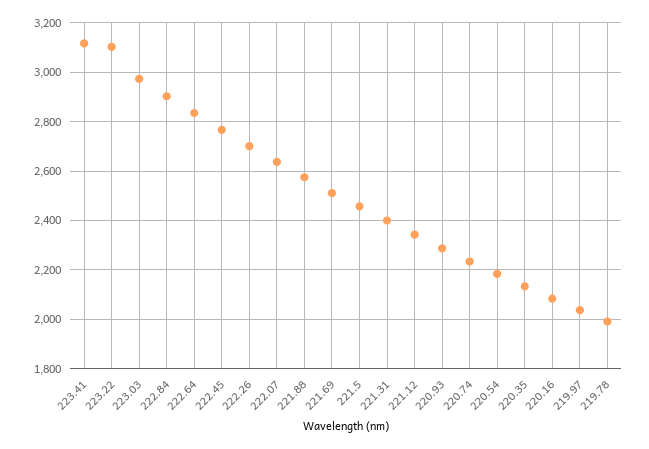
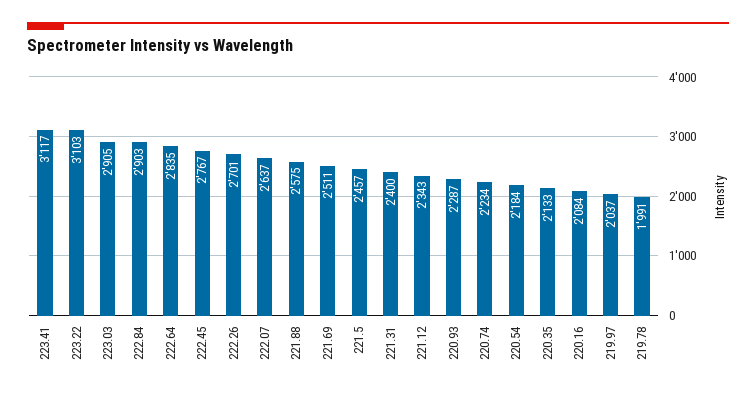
223.03: 2975 -> 2905

